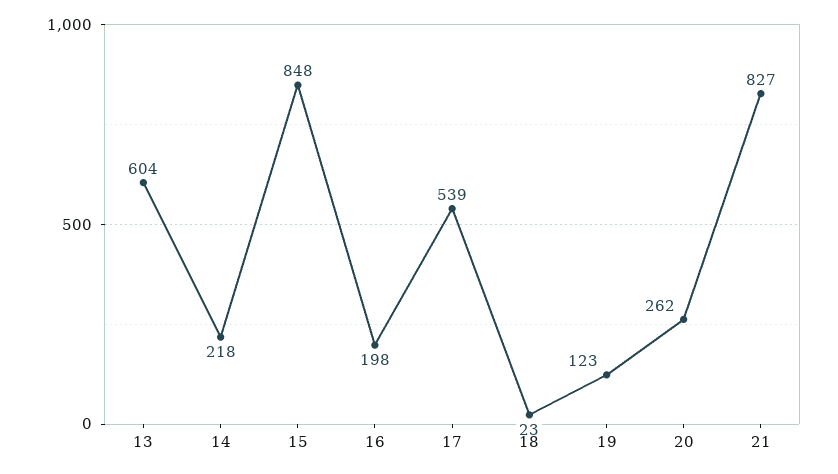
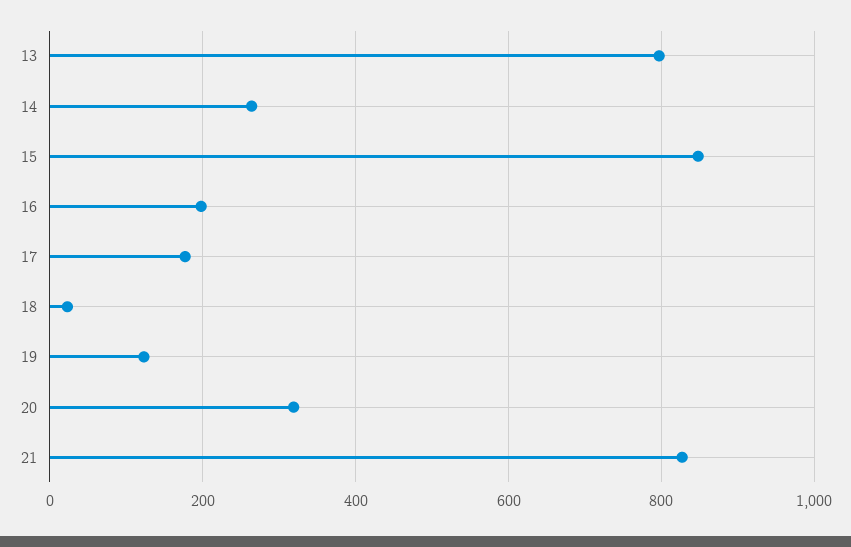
13: 604 -> 800
14: 218 -> 260
17: 539 -> 180
20: 262 -> 320

